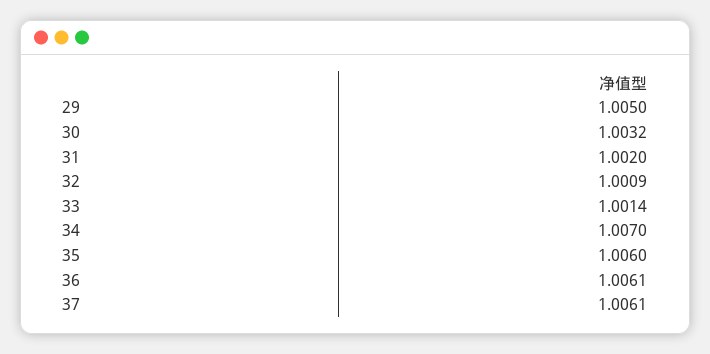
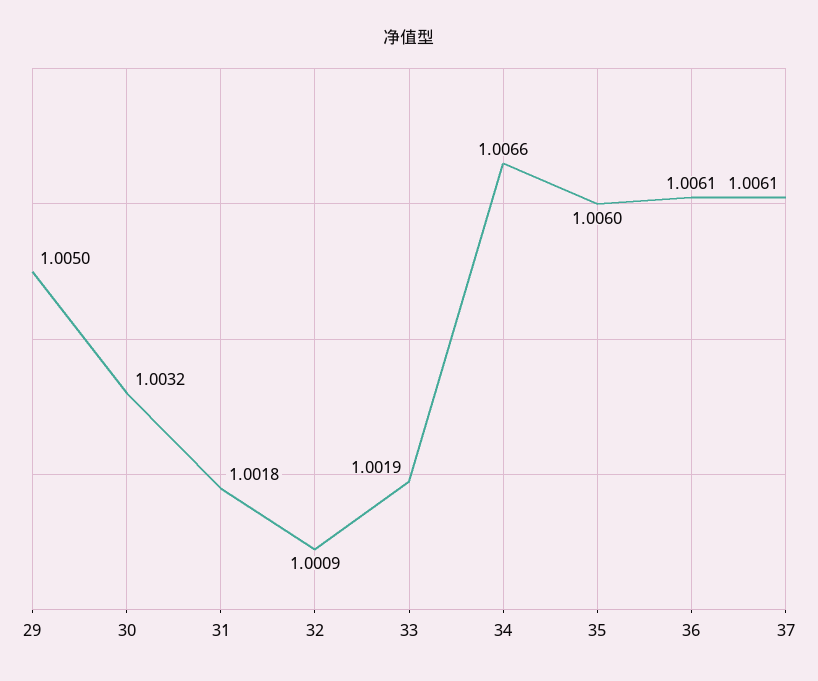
31: 1.002 -> 1.0018
33: 1.0014 -> 1.0019
34: 1.007 -> 1.0066

